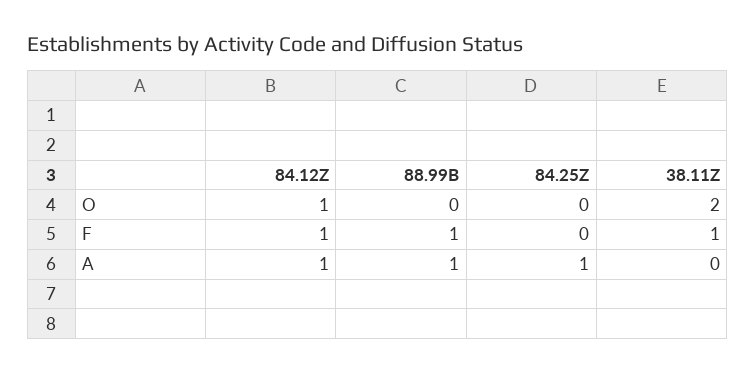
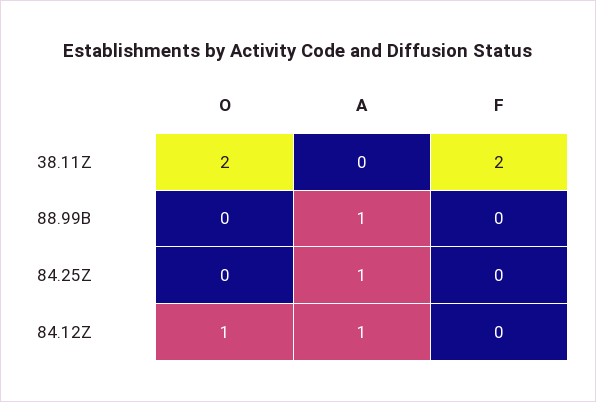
84.12Z, F: 1 -> 0
88.99B, F: 1 -> 0
38.11Z, F: 1 -> 2

